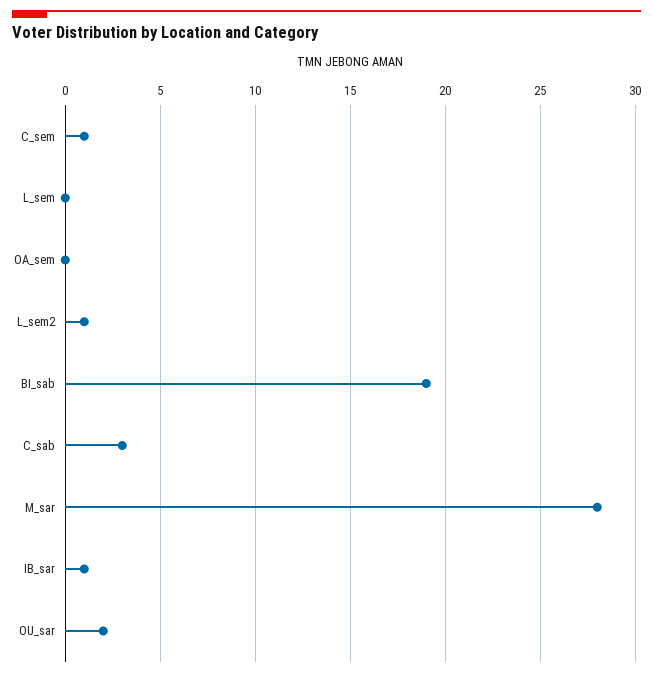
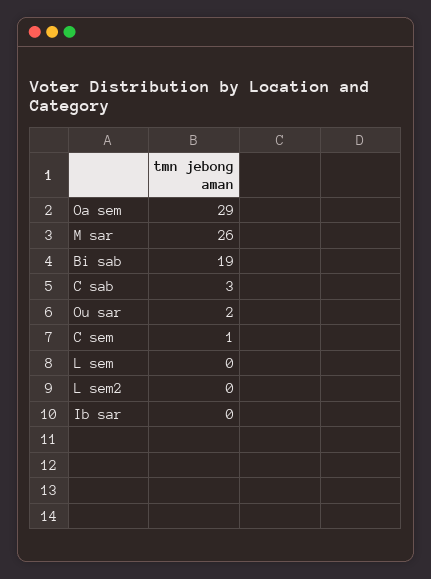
OA_sem: 0 -> 29
L_sem2: 1 -> 0
M_sar: 28 -> 26
IB_sar: 1 -> 0

